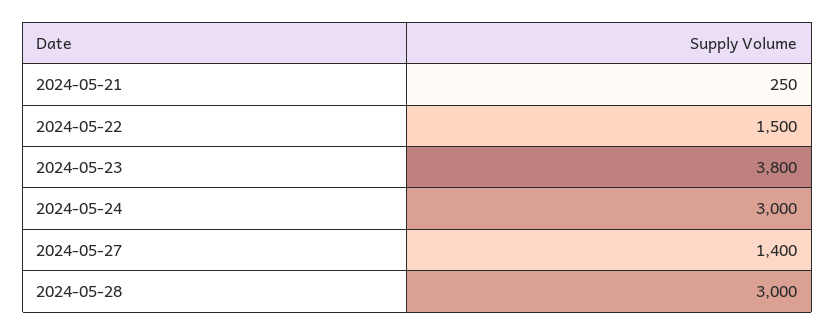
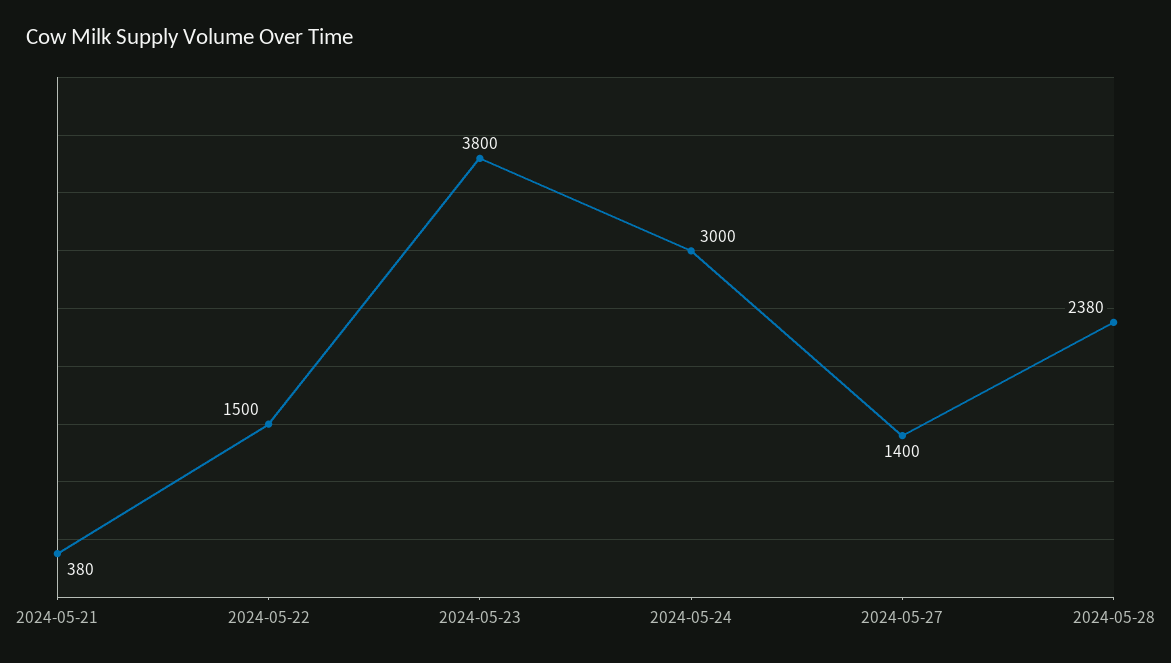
2024-05-21: 250 -> 380
2024-05-28: 3000 -> 2380

